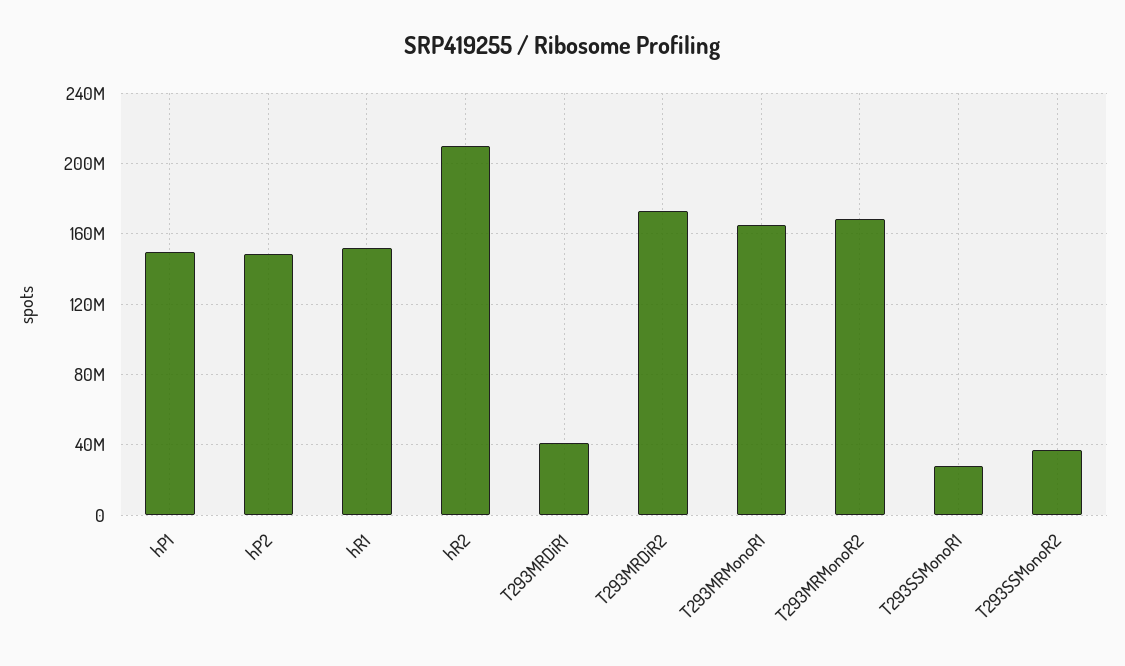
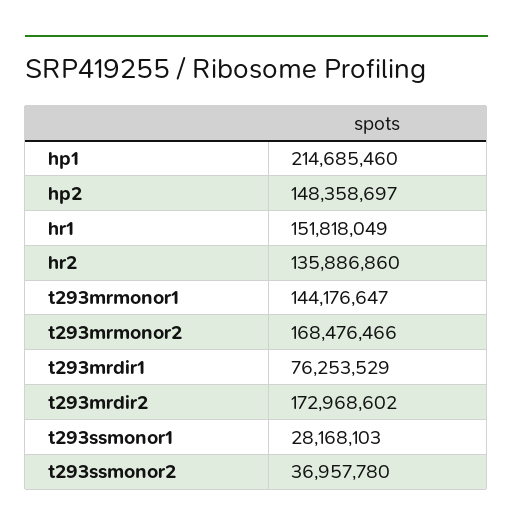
hP1: 150000000 -> 214685460
hR2: 210000000 -> 135886860
T293MRDiR1: 40000000 -> 76253529
T293MRMonoR1: 165000000 -> 144176647

